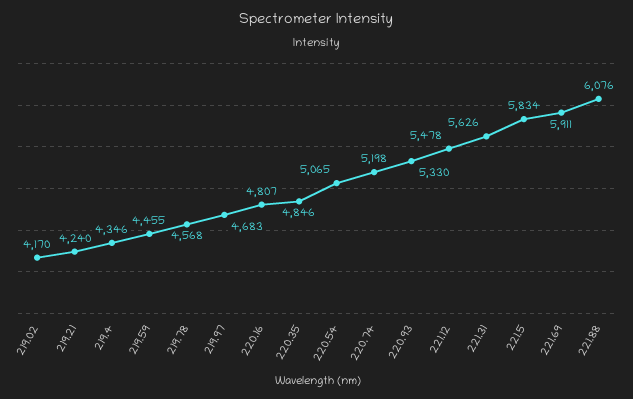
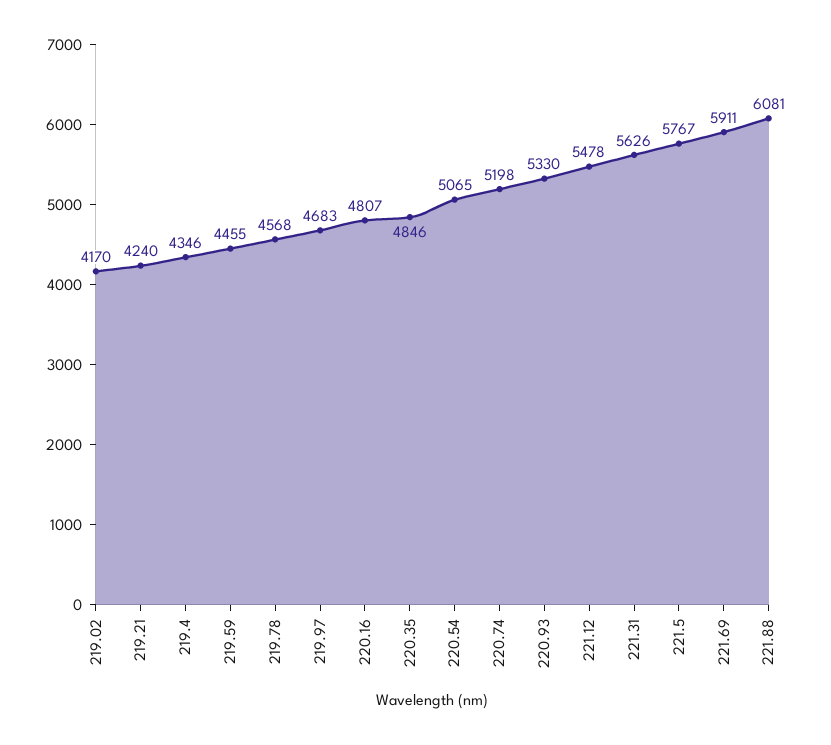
221.5: 5834 -> 5767
221.88: 6076 -> 6081

